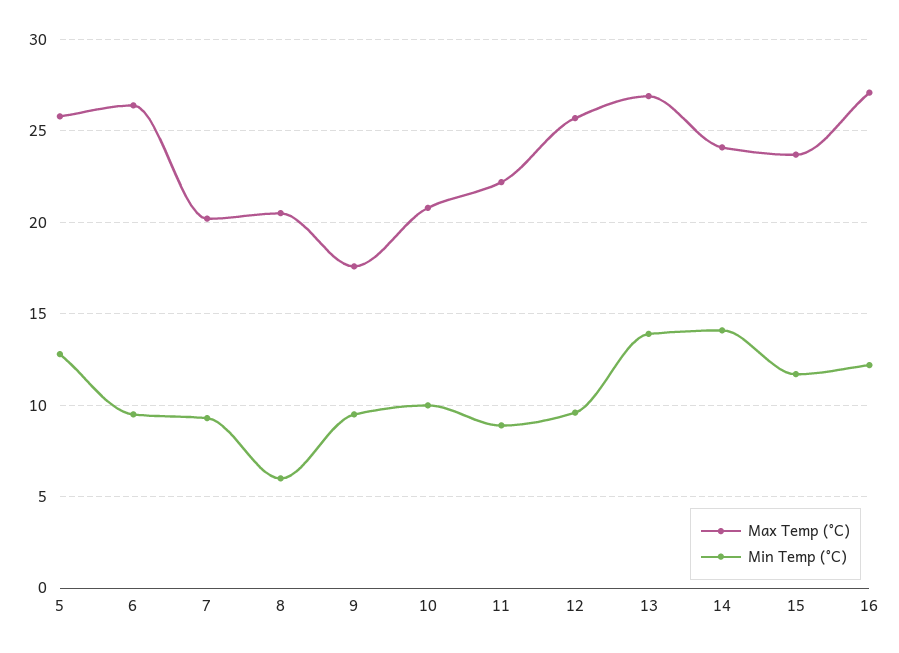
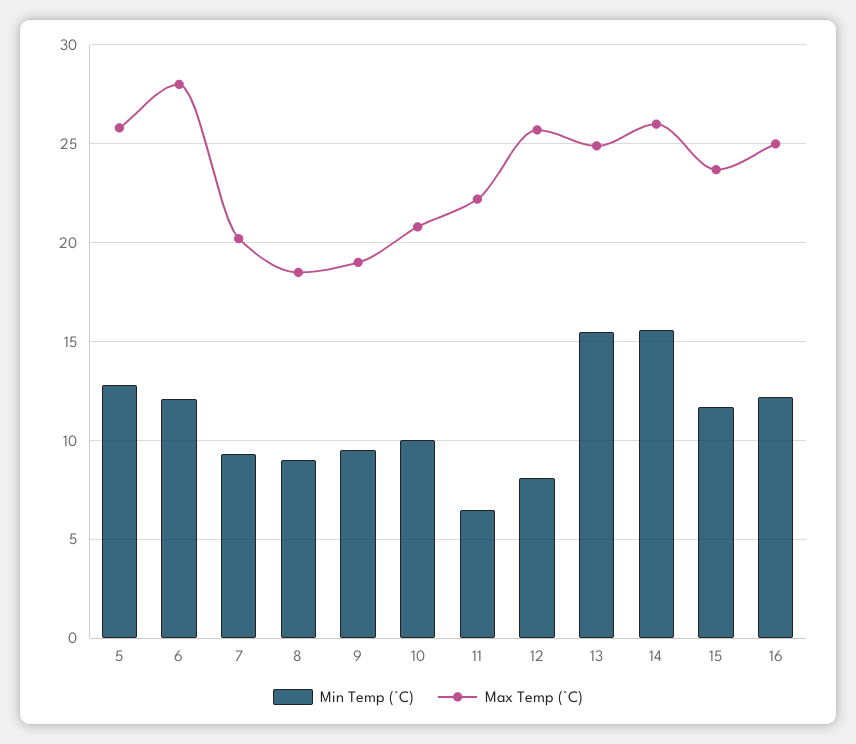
Max Temp (°C), 6: 26.5 -> 28
Min Temp (°C), 6: 9.5 -> 12
Max Temp (°C), 8: 20.5 -> 18.5
Min Temp (°C), 8: 6 -> 9
Max Temp (°C), 9: 17.5 -> 19
Min Temp (°C), 11: 9 -> 6.5
Min Temp (°C), 12: 9.5 -> 8
Max Temp (°C), 13: 27 -> 25
Min Temp (°C), 13: 14 -> 15.5
Max Temp (°C), 14: 24 -> 26
Min Temp (°C), 14: 14 -> 15.5
Max Temp (°C), 16: 27 -> 25

